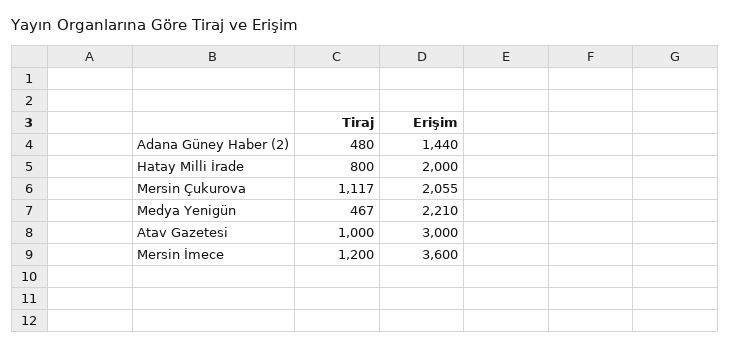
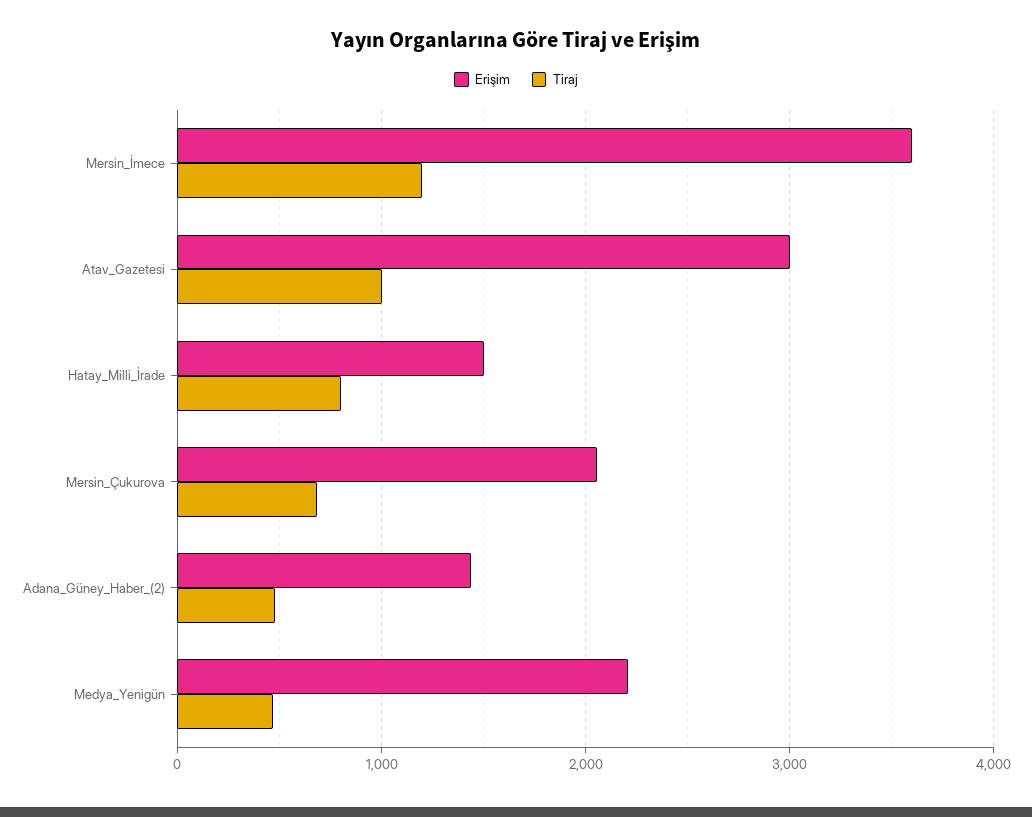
Erişim, Hatay Milli İrade: 2000 -> 1500
Tiraj, Mersin Çukurova: 1117 -> 700

